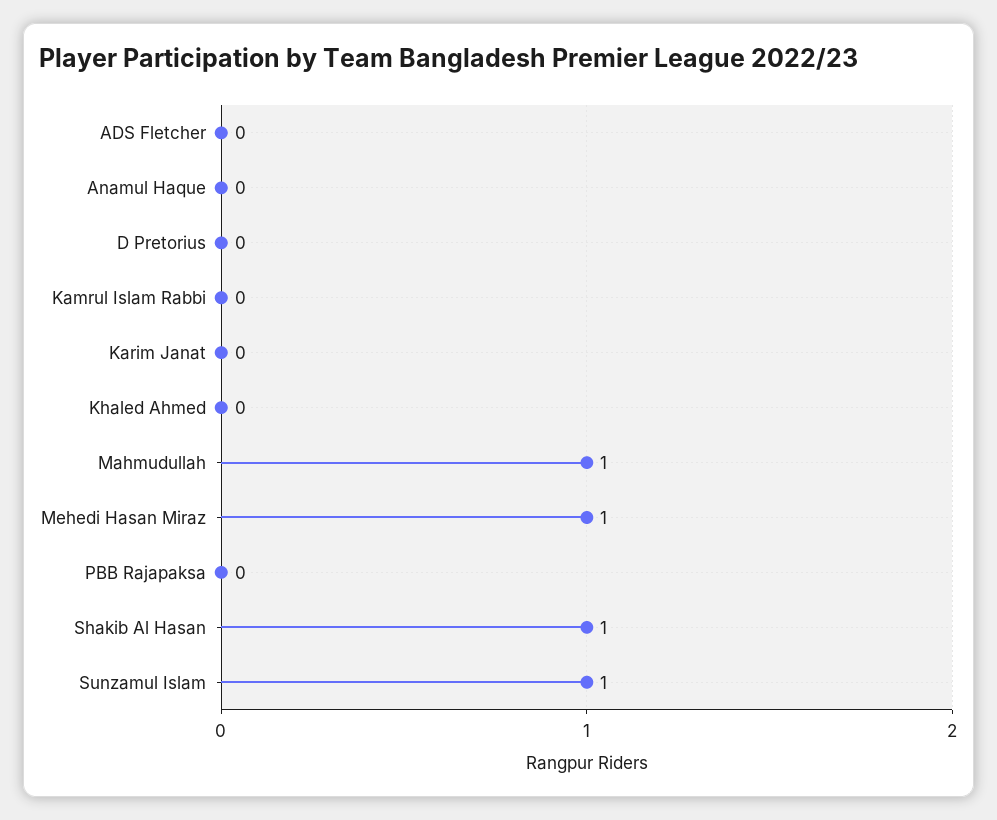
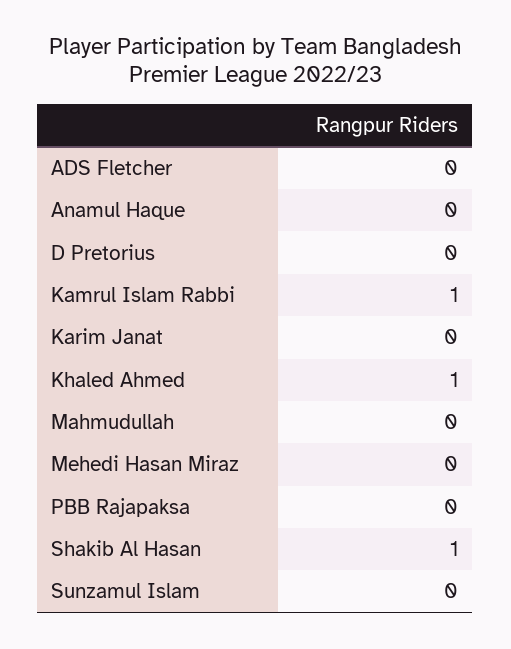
Kamrul Islam Rabbi: 0 -> 1
Khaled Ahmed: 0 -> 1
Mahmudullah: 1 -> 0
Mehedi Hasan Miraz: 1 -> 0
Sunzamul Islam: 1 -> 0

